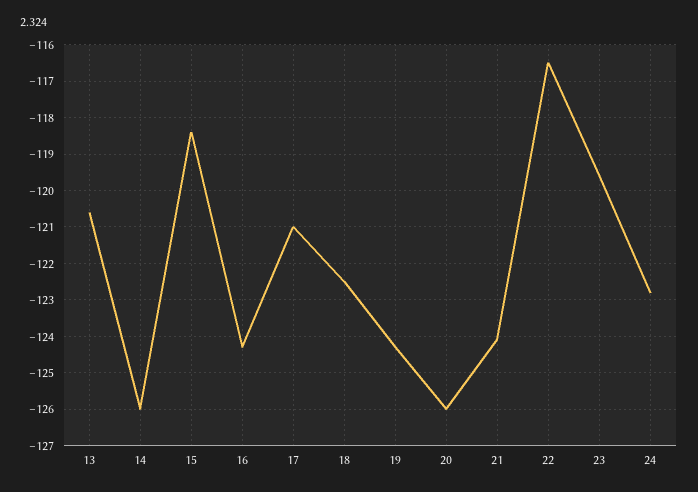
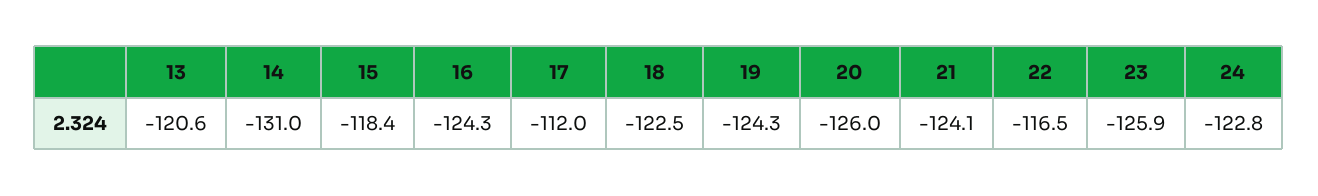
14: -126 -> -131
17: -121 -> -112
23: -119.5 -> -125.9

